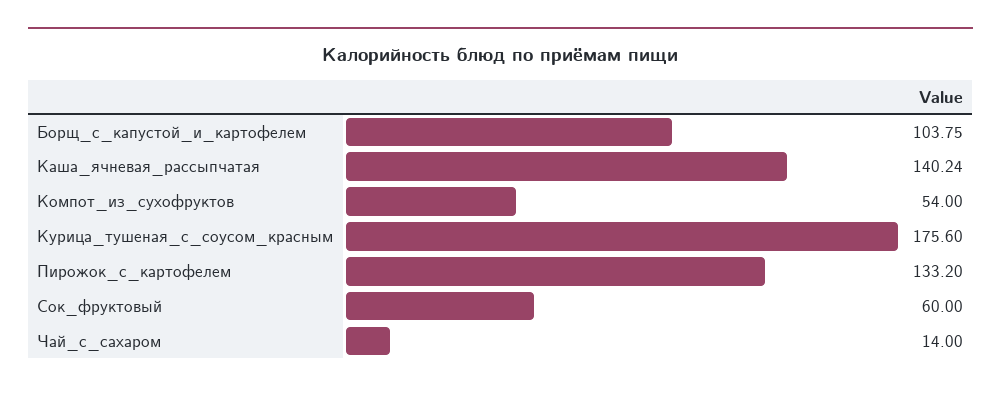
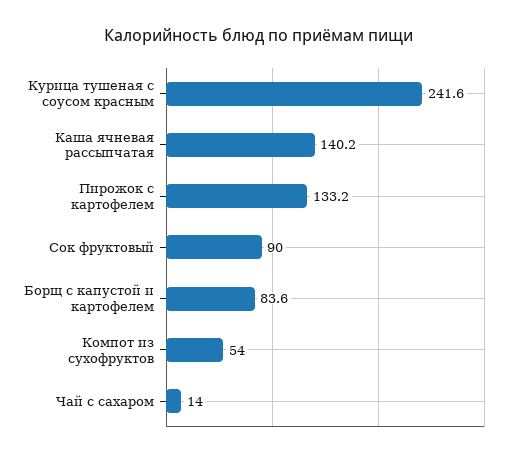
Борщ_с_капустой_и_картофелем: 103.75 -> 83.6
Курица_тушеная_с_соусом_красным: 175.6 -> 241.6
Сок_фруктовый: 60 -> 90

